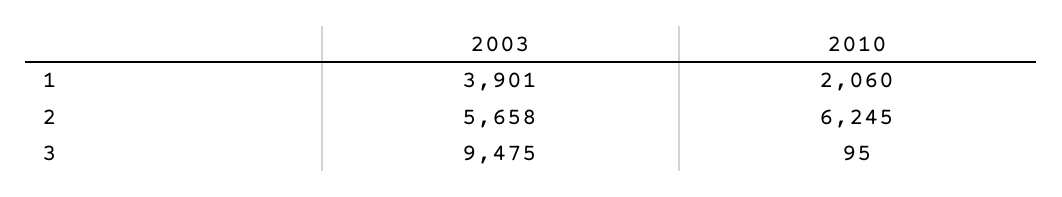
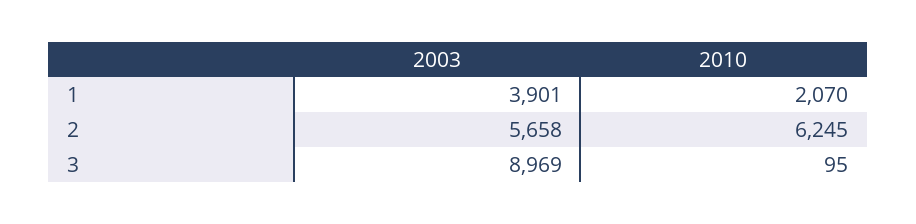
2010, 1: 2060 -> 2070
2003, 3: 9475 -> 8969

